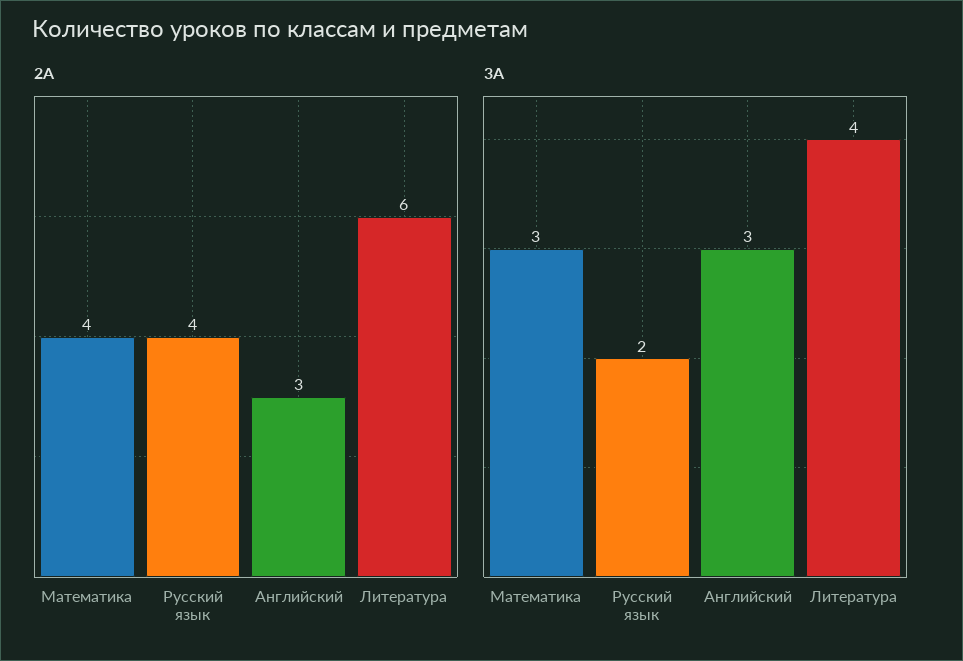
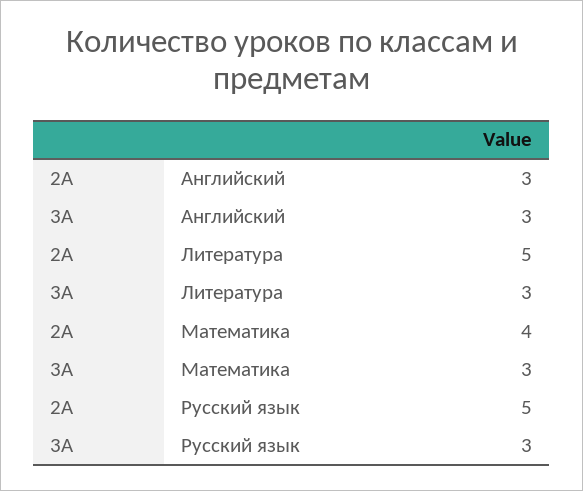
2А, Русский язык: 4 -> 5
2А, Литература: 6 -> 5
3А, Русский язык: 2 -> 3
3А, Литература: 4 -> 3

